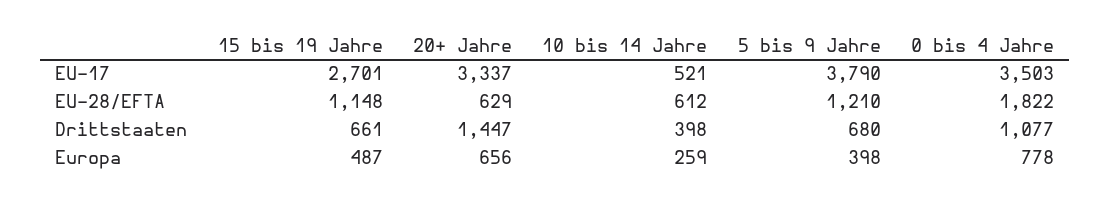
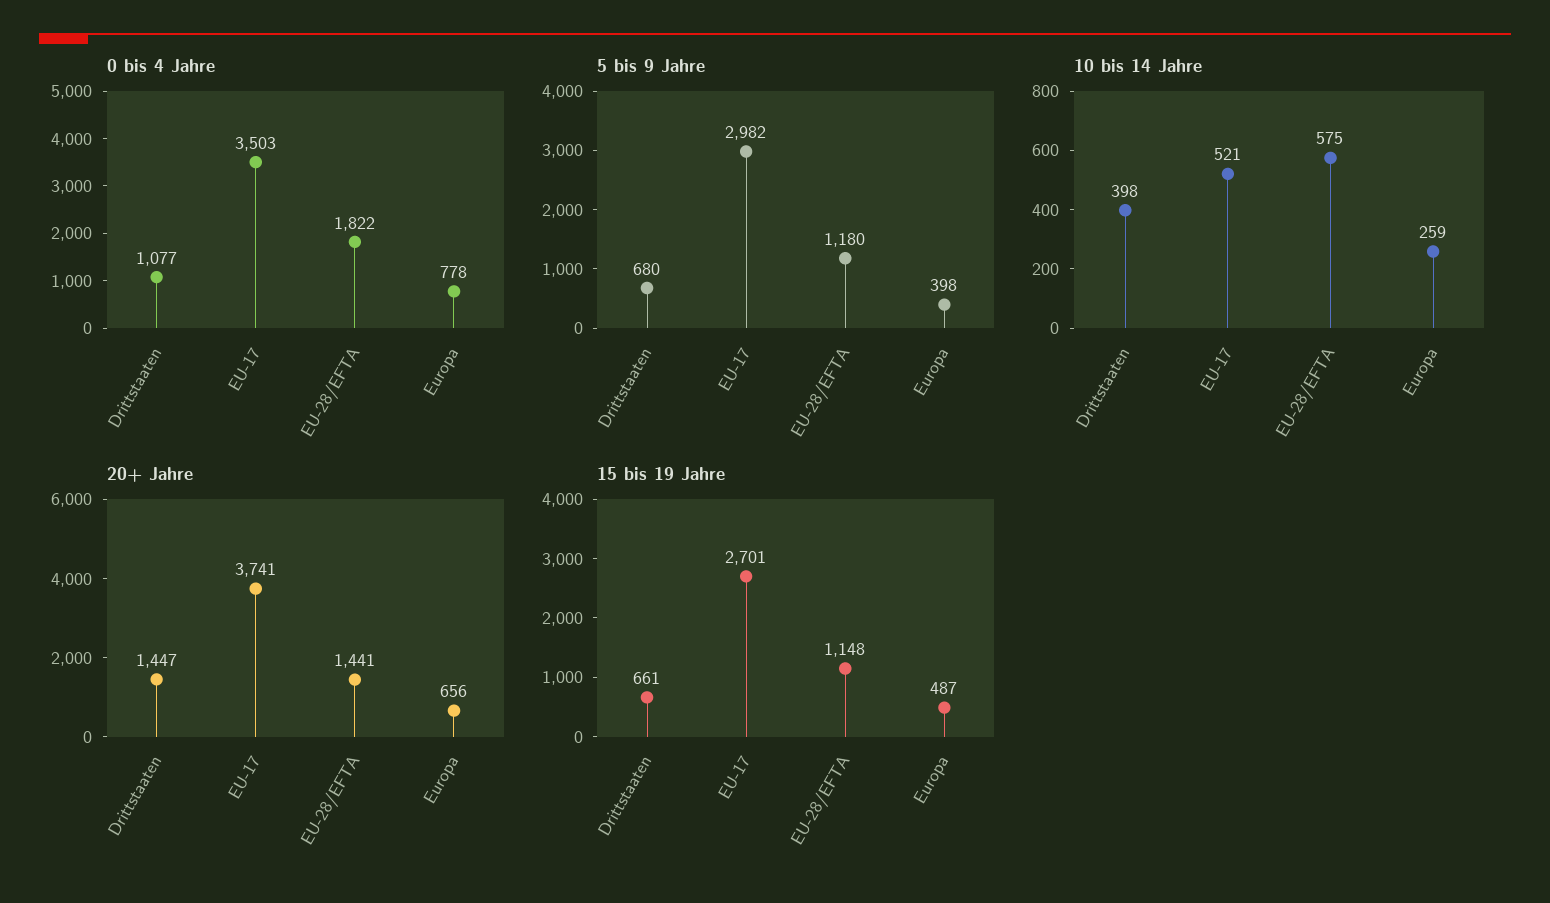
20+ Jahre, EU-17: 3337 -> 3741
5 bis 9 Jahre, EU-17: 3790 -> 2982
20+ Jahre, EU-28/EFTA: 629 -> 1441
10 bis 14 Jahre, EU-28/EFTA: 612 -> 575
5 bis 9 Jahre, EU-28/EFTA: 1210 -> 1180

